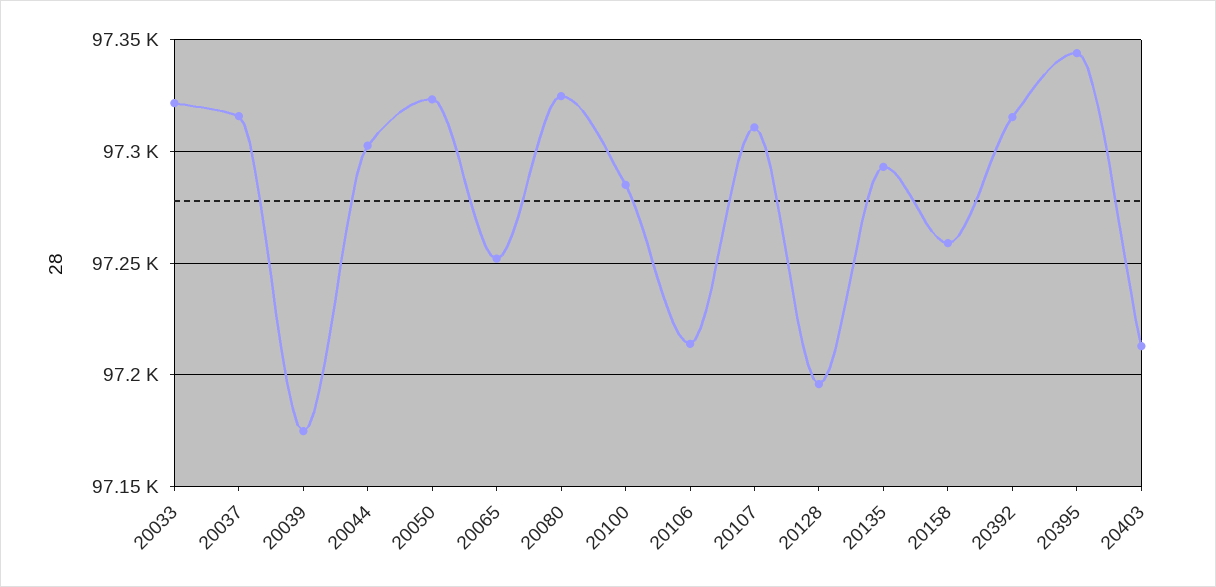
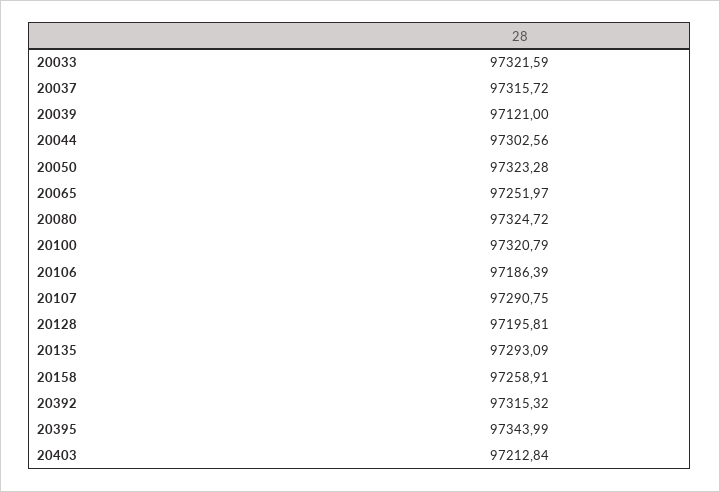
20039: 97175 -> 97121
20100: 97285 -> 97320.79
20106: 97215 -> 97186.39
20107: 97310 -> 97290.75

